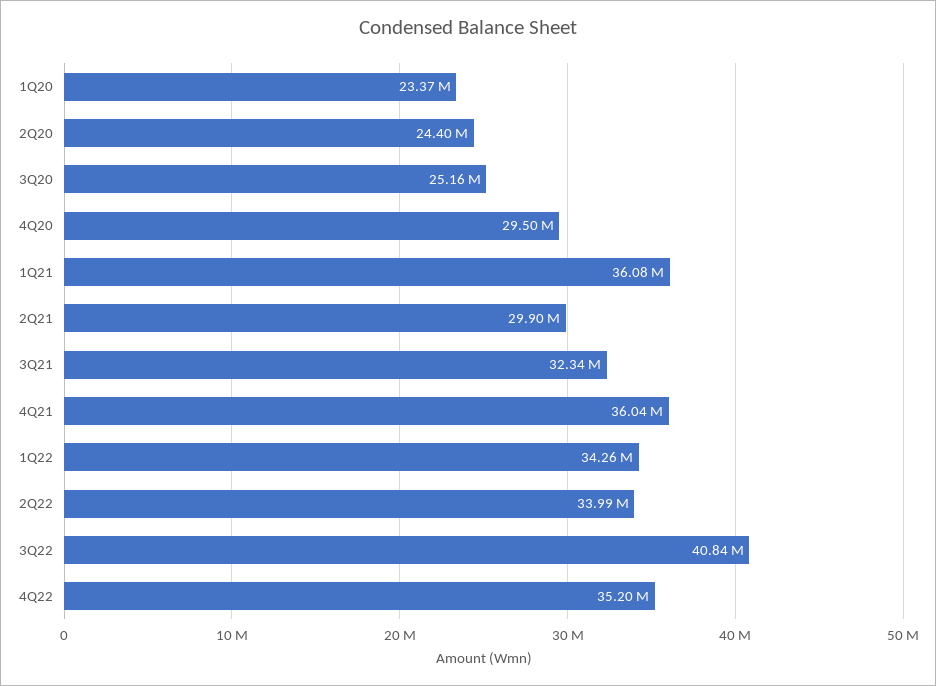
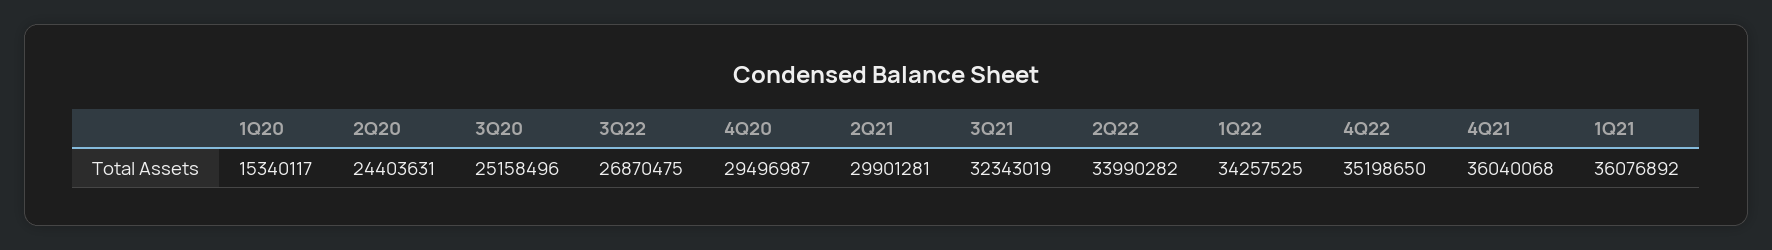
1Q20: 23370000 -> 15340117
3Q22: 40840000 -> 26870475

